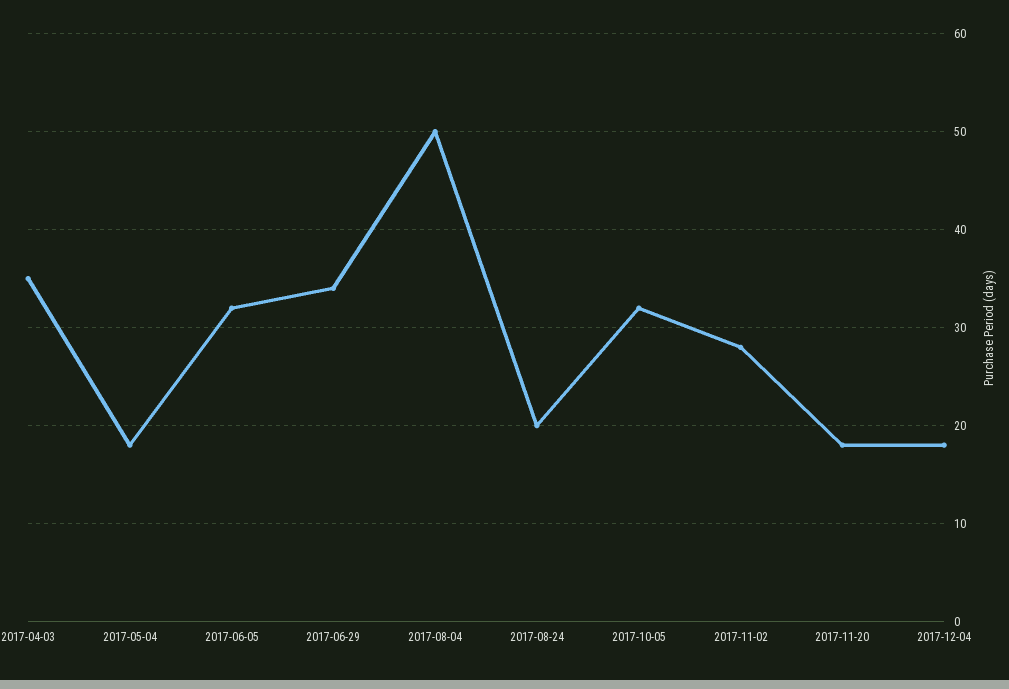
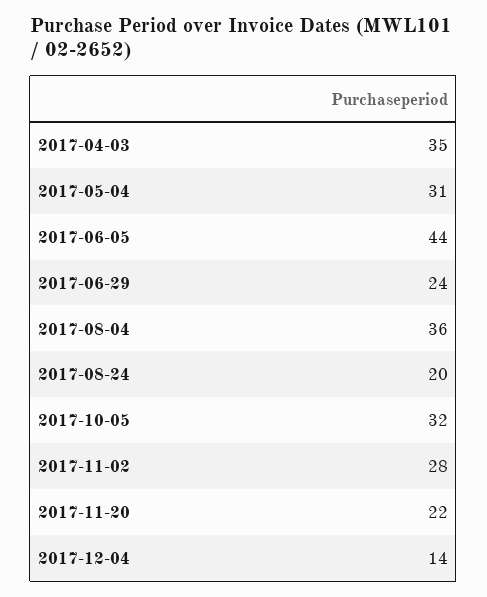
2017-05-04: 18 -> 31
2017-06-05: 32 -> 44
2017-06-29: 34 -> 24
2017-08-04: 50 -> 36
2017-11-20: 18 -> 22
2017-12-04: 18 -> 14

